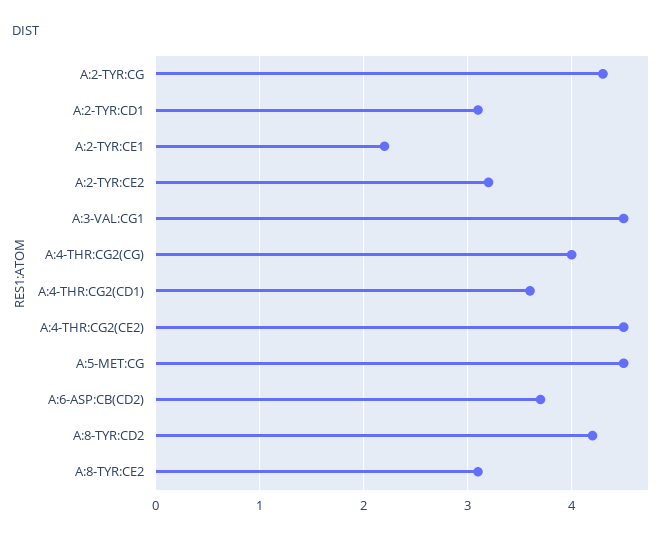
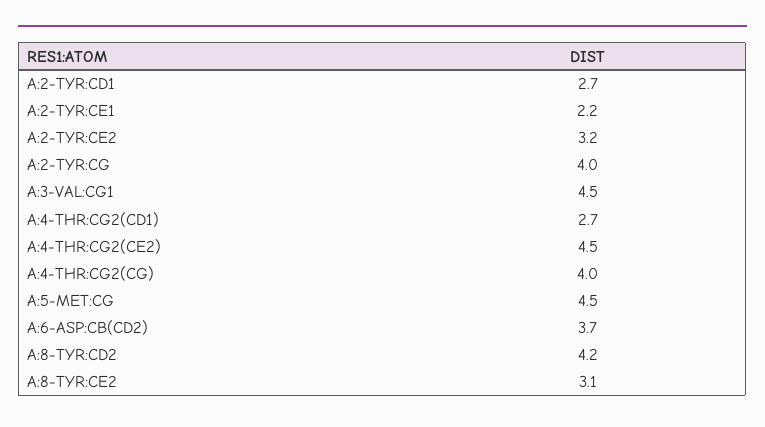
A:2-TYR:CG: 4.3 -> 4
A:2-TYR:CD1: 3.1 -> 2.7
A:4-THR:CG2(CD1): 3.6 -> 2.7

